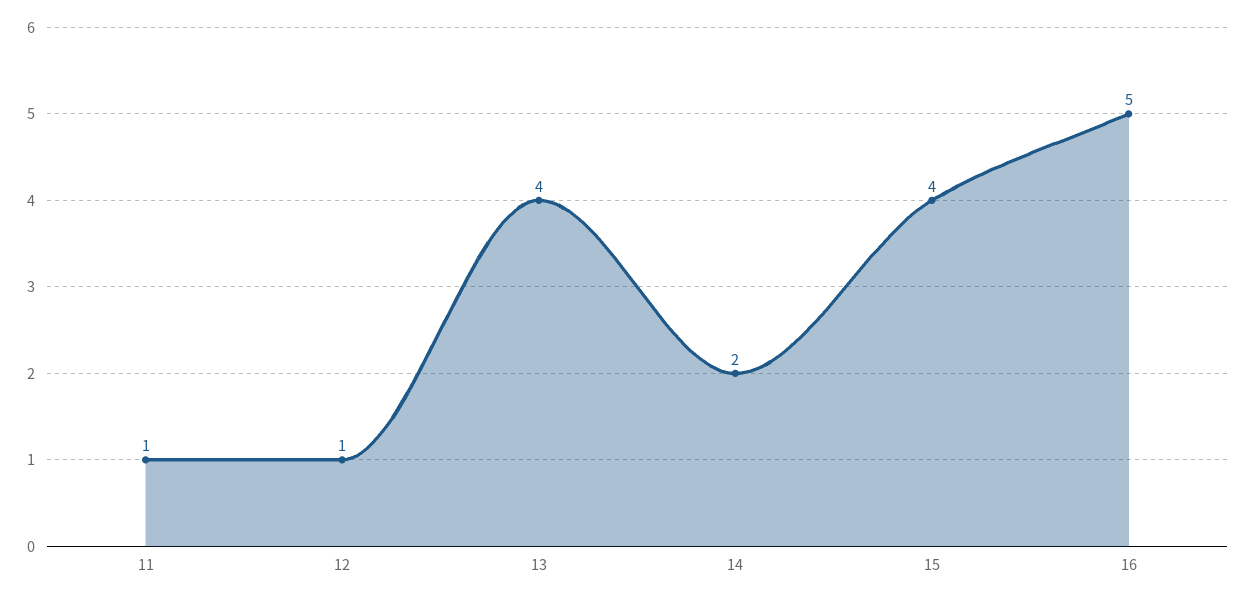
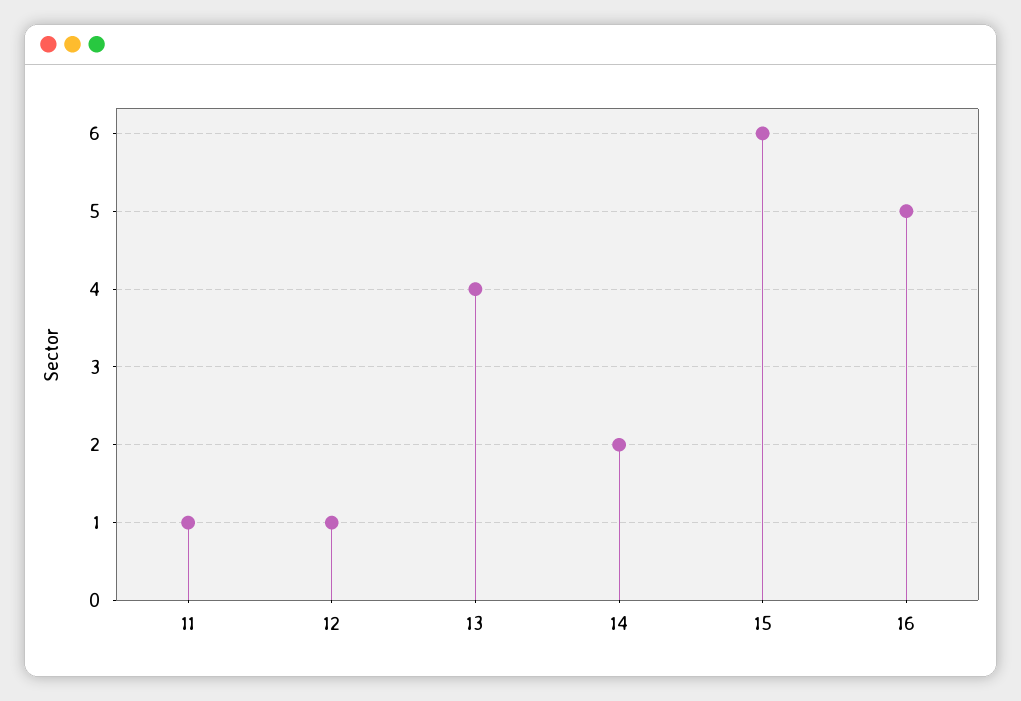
15: 4 -> 6

